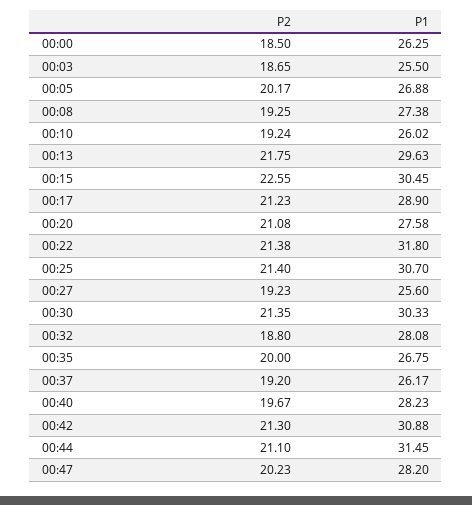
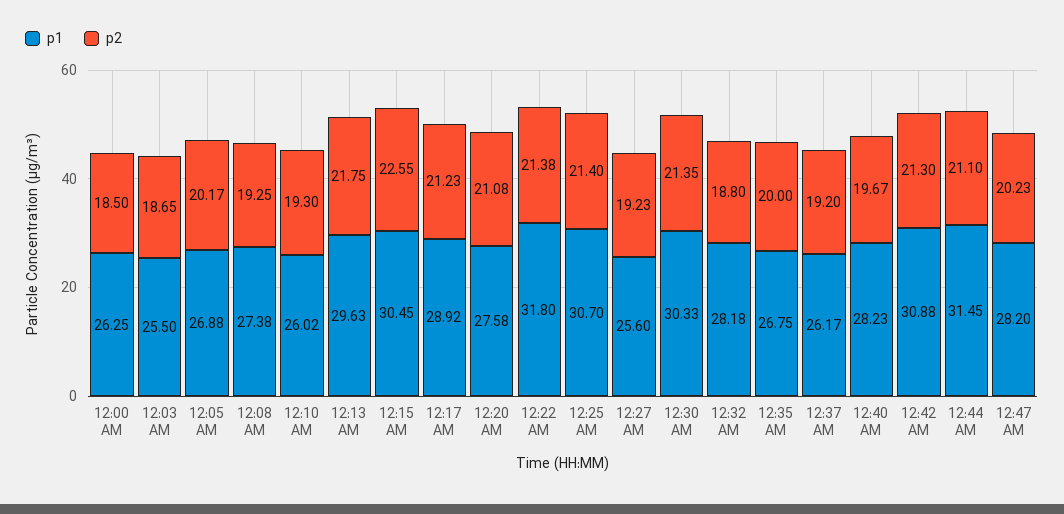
P2, 00:10: 19.24 -> 19.3
P1, 00:17: 28.9 -> 28.92
P1, 00:32: 28.08 -> 28.18

